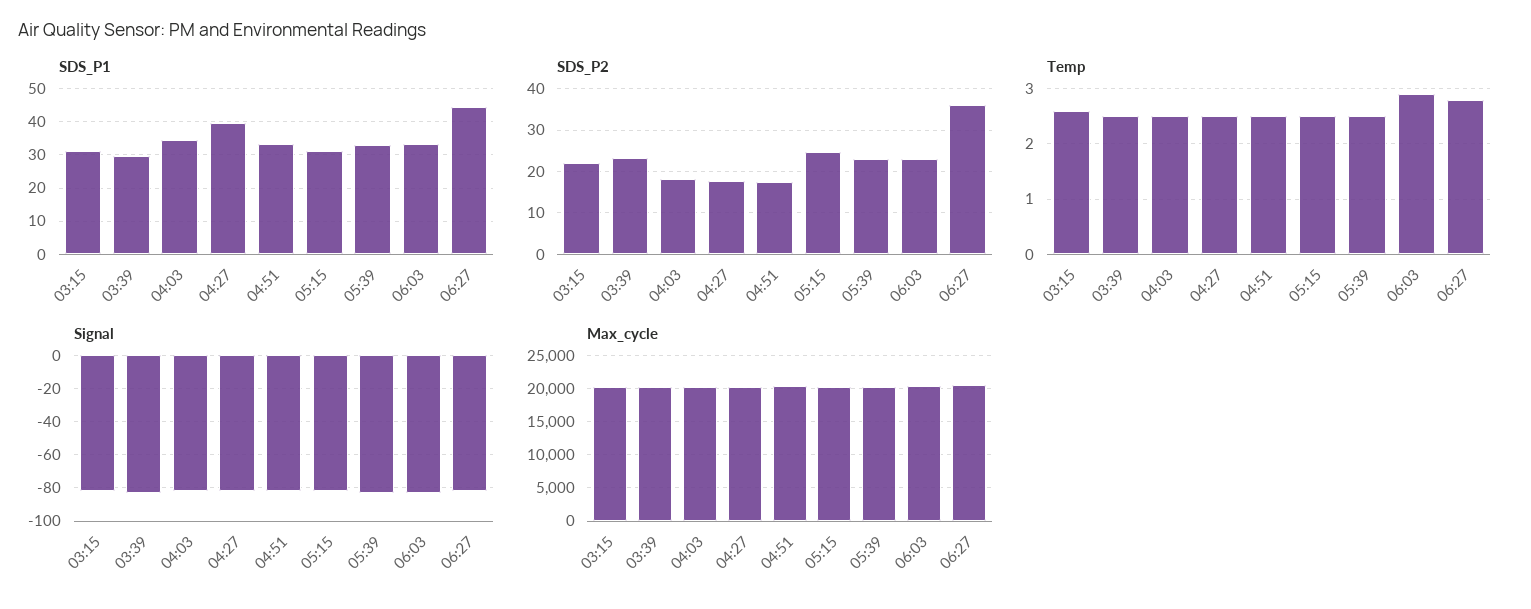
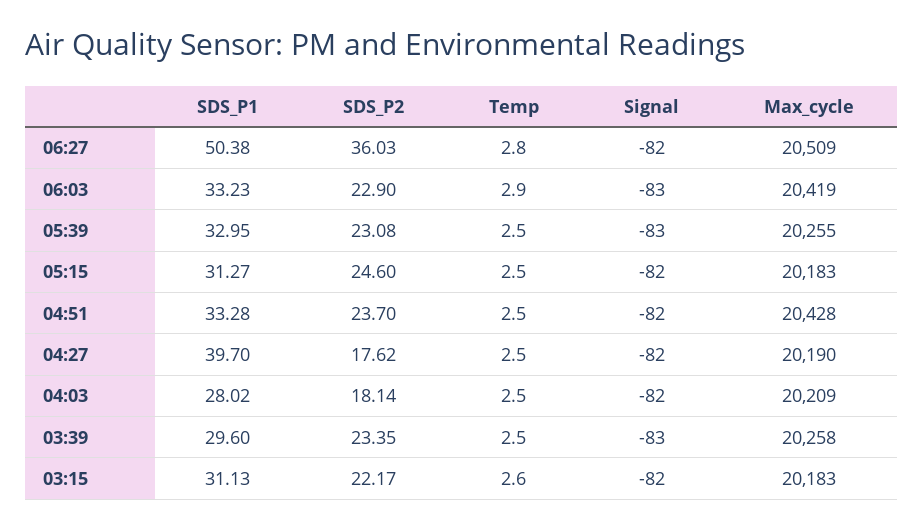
SDS_P1, 04:03: 34 -> 28.02
SDS_P1, 06:27: 44 -> 50.38
SDS_P2, 04:51: 18 -> 23.7

